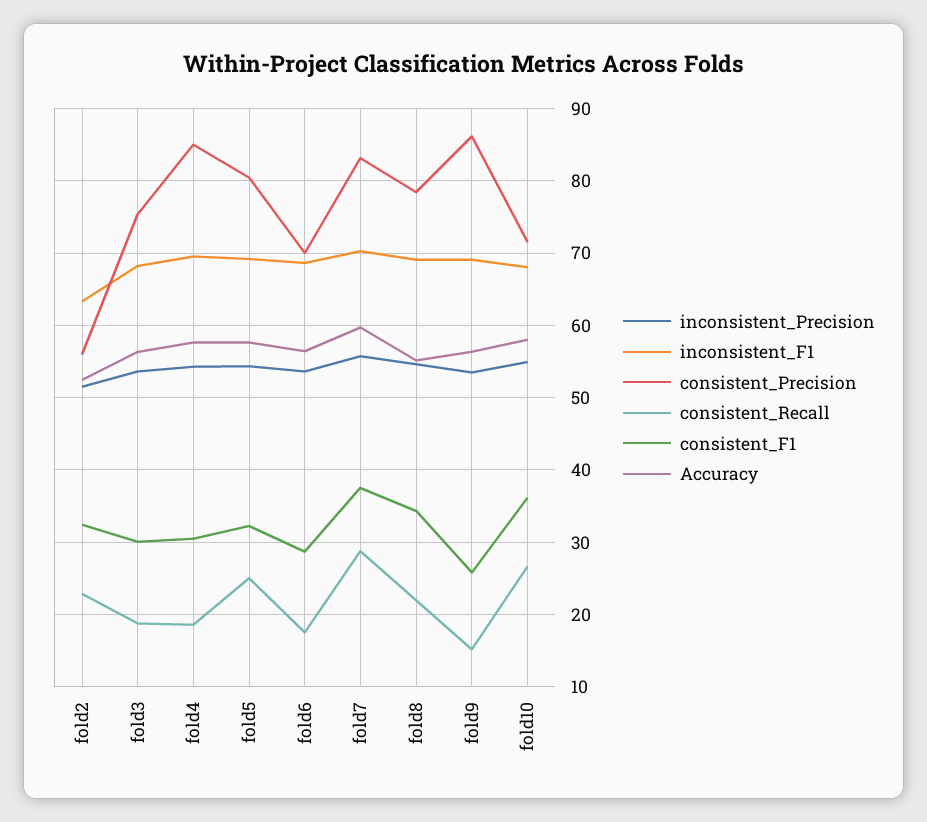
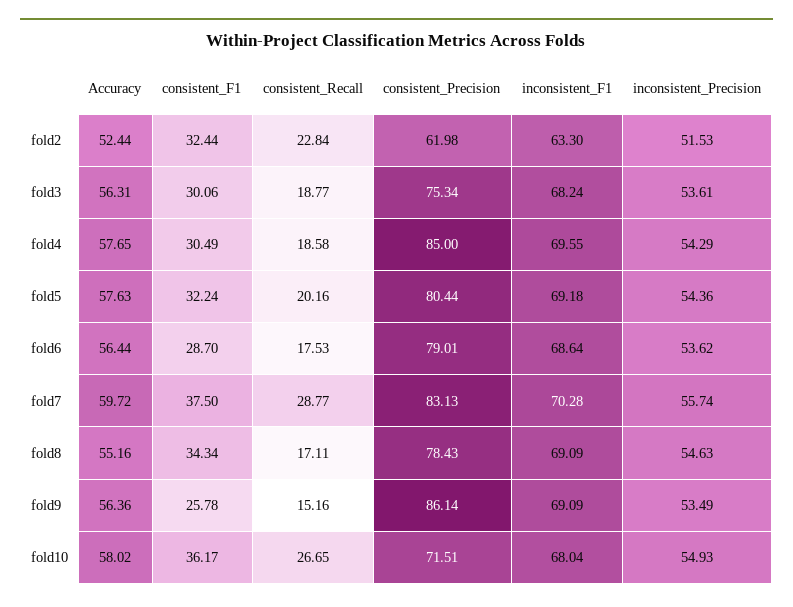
consistent_Precision, fold2: 56 -> 61.98
consistent_Recall, fold5: 25 -> 20.16
consistent_Precision, fold6: 70 -> 79.01
consistent_Recall, fold8: 22 -> 17.11

